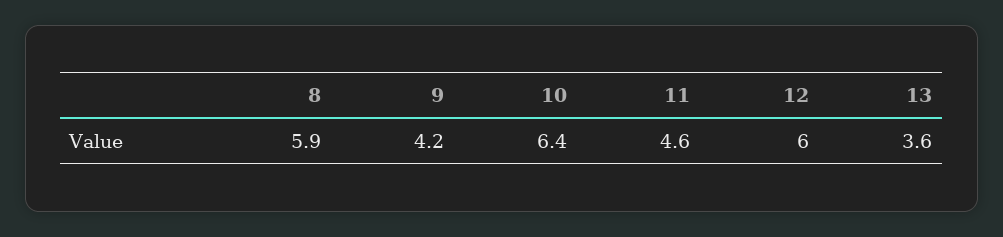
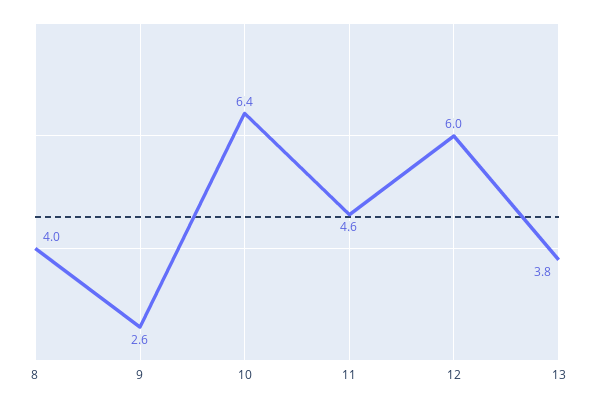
8: 5.9 -> 4
9: 4.2 -> 2.6
13: 3.6 -> 3.8

